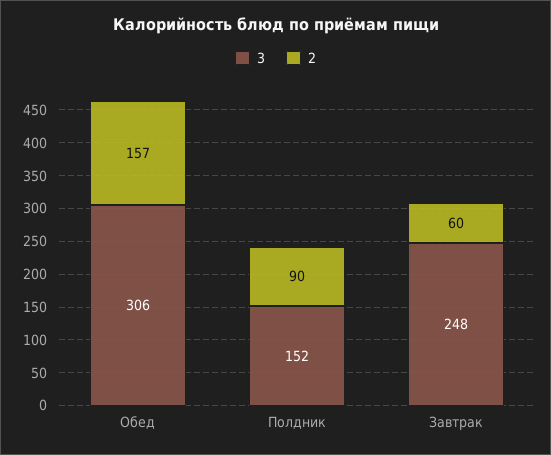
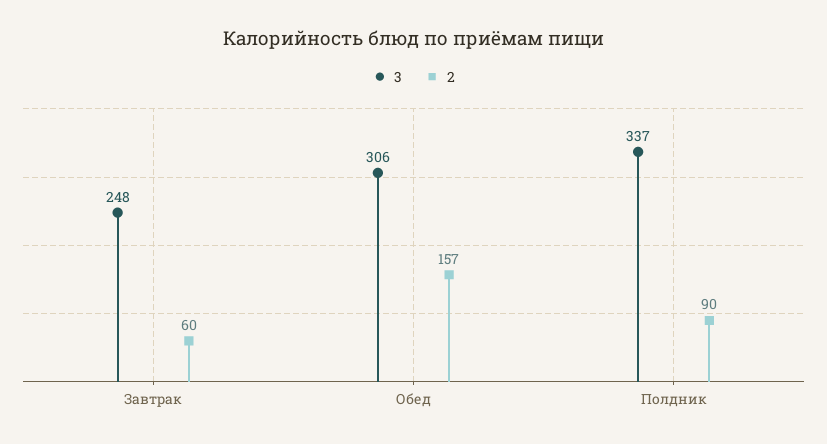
3, Полдник: 152 -> 337

